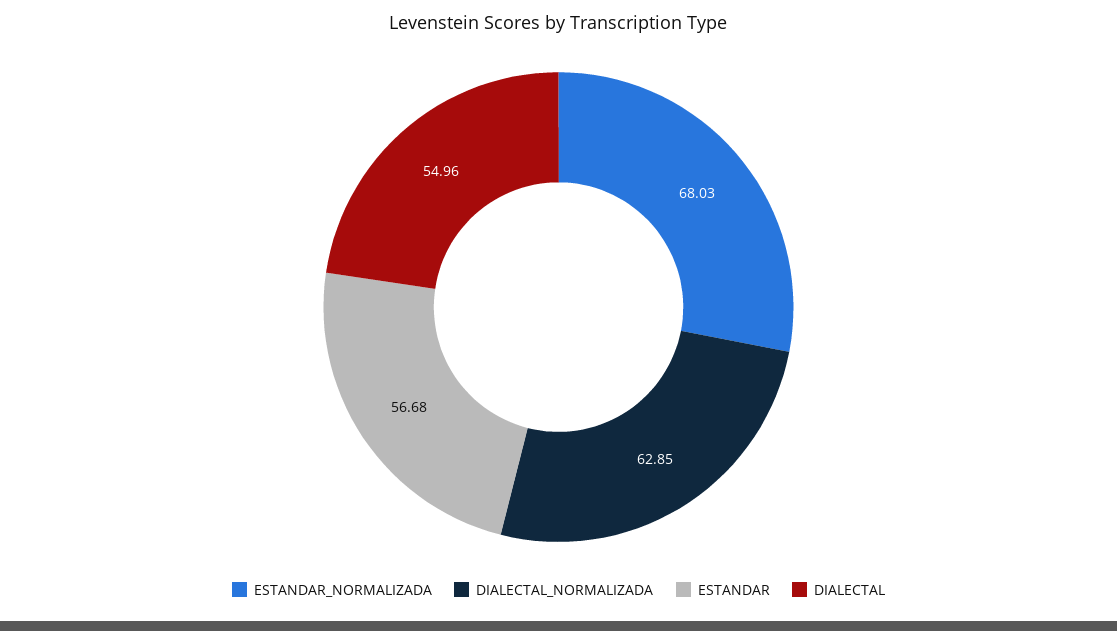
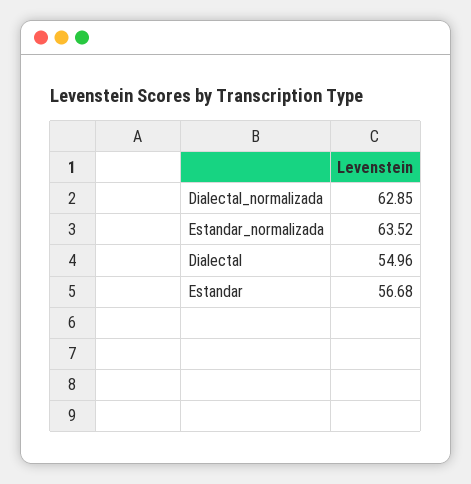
ESTANDAR_NORMALIZADA: 68.03 -> 63.52

